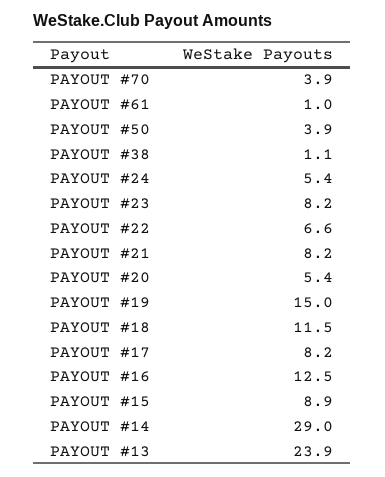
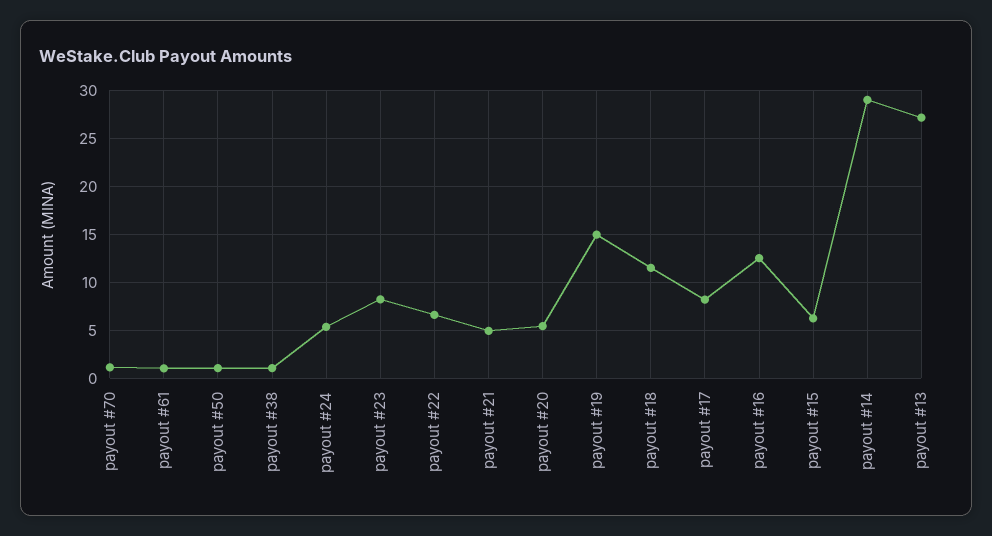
PAYOUT #70: 3.9 -> 1
PAYOUT #50: 3.9 -> 1
PAYOUT #21: 8.2 -> 5
PAYOUT #15: 8.9 -> 6
PAYOUT #13: 23.9 -> 27

